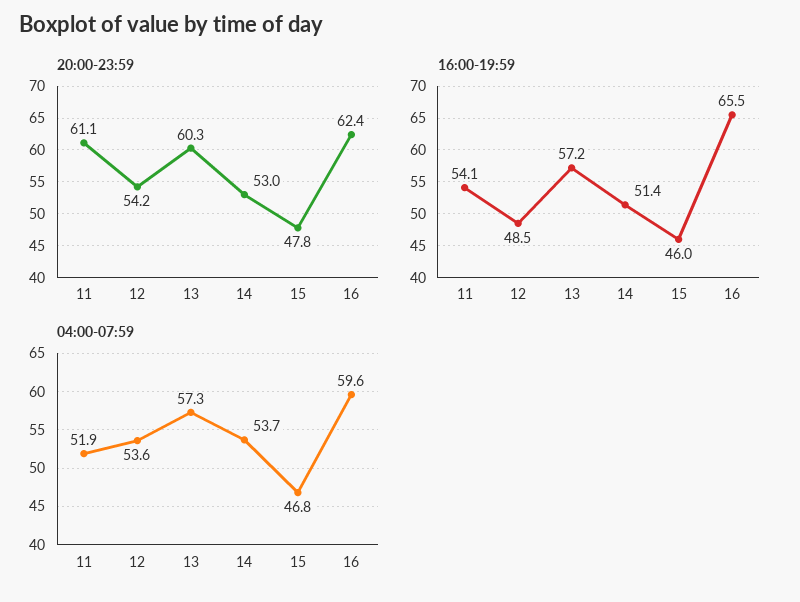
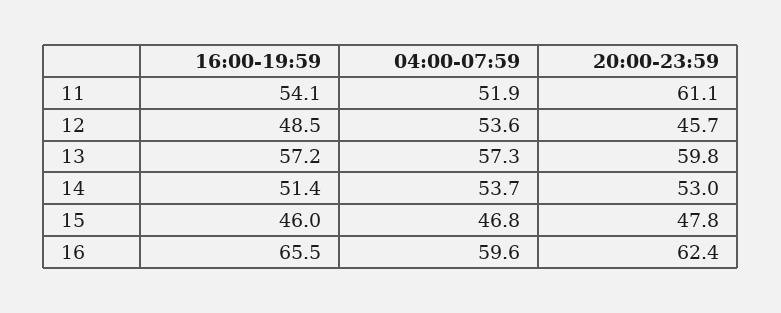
20:00-23:59, 12: 54.2 -> 45.7
20:00-23:59, 13: 60.3 -> 59.8

